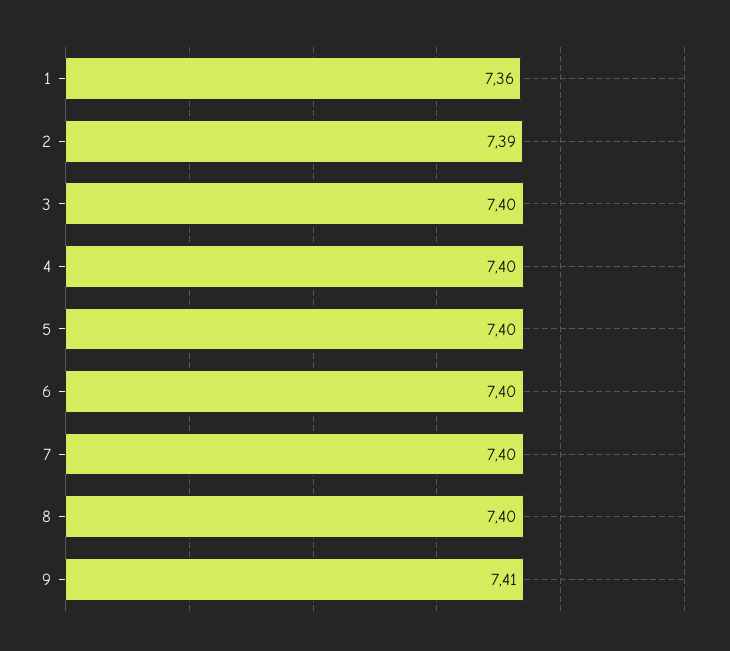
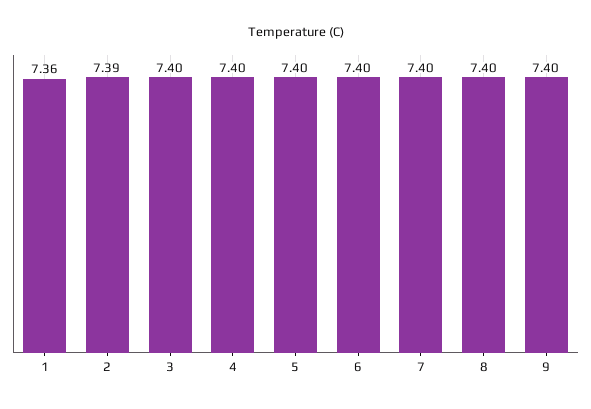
9: 7.41 -> 7.4

